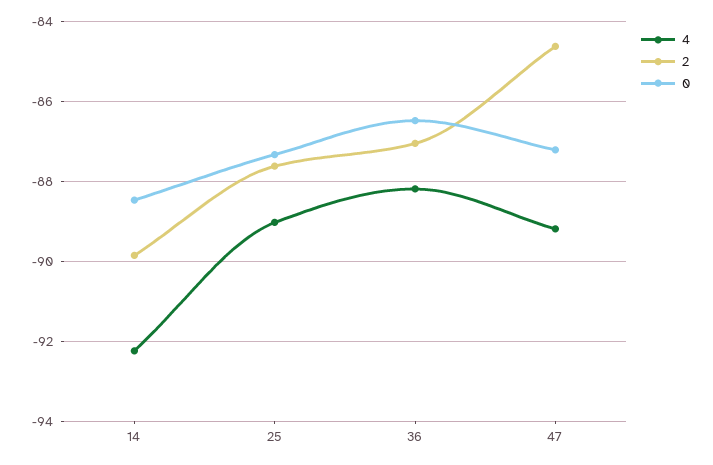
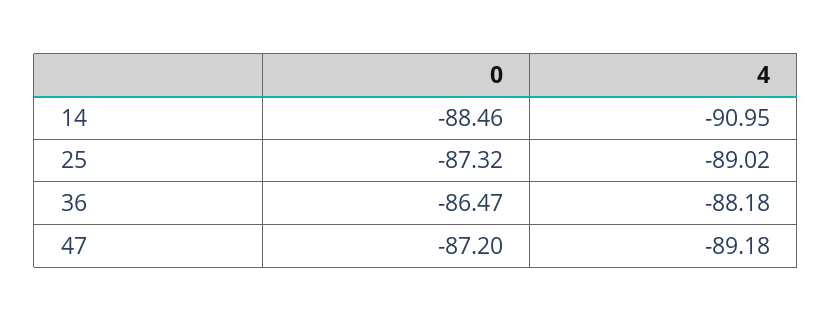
4, 14: -92.2 -> -90.95
2, 14: -89.8 -> none
2, 25: -87.6 -> none
2, 36: -87 -> none
2, 47: -84.6 -> none

